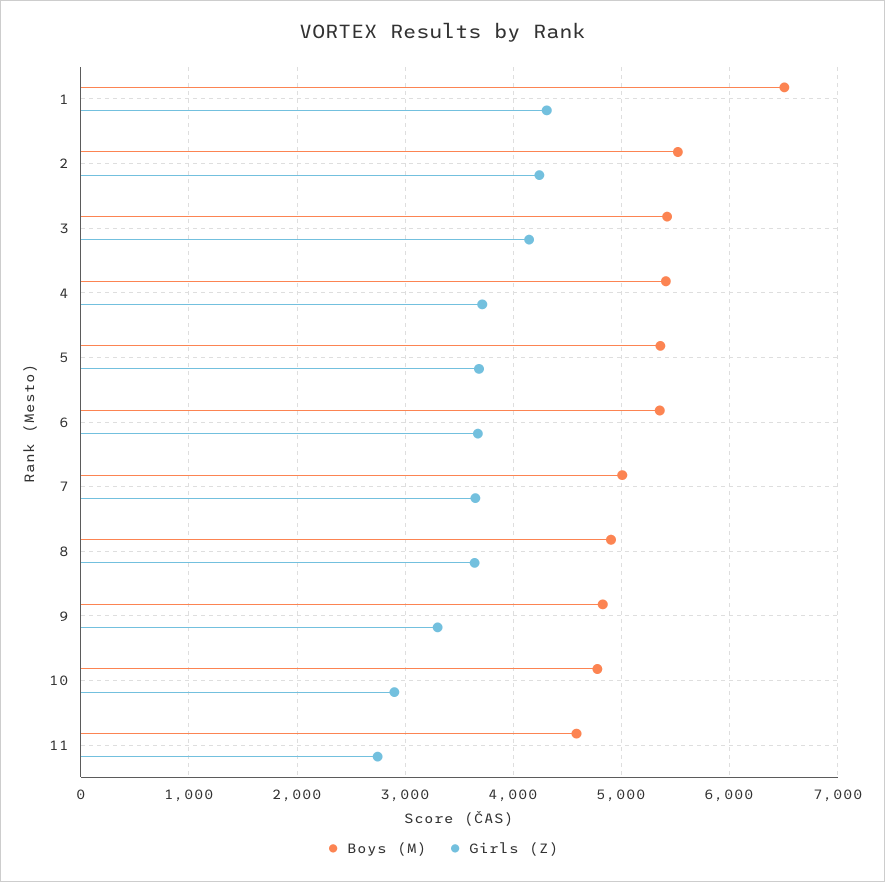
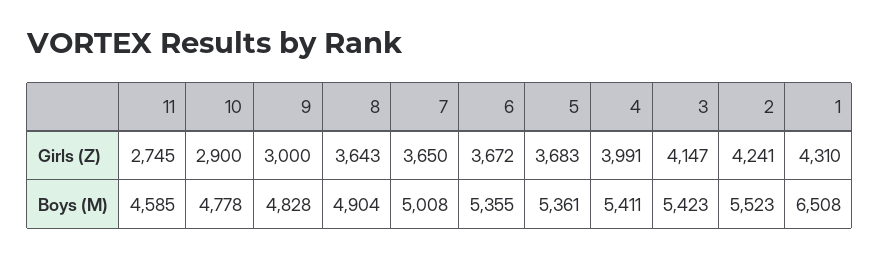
Girls (Z), 4: 3700 -> 3991
Girls (Z), 9: 3300 -> 3000

